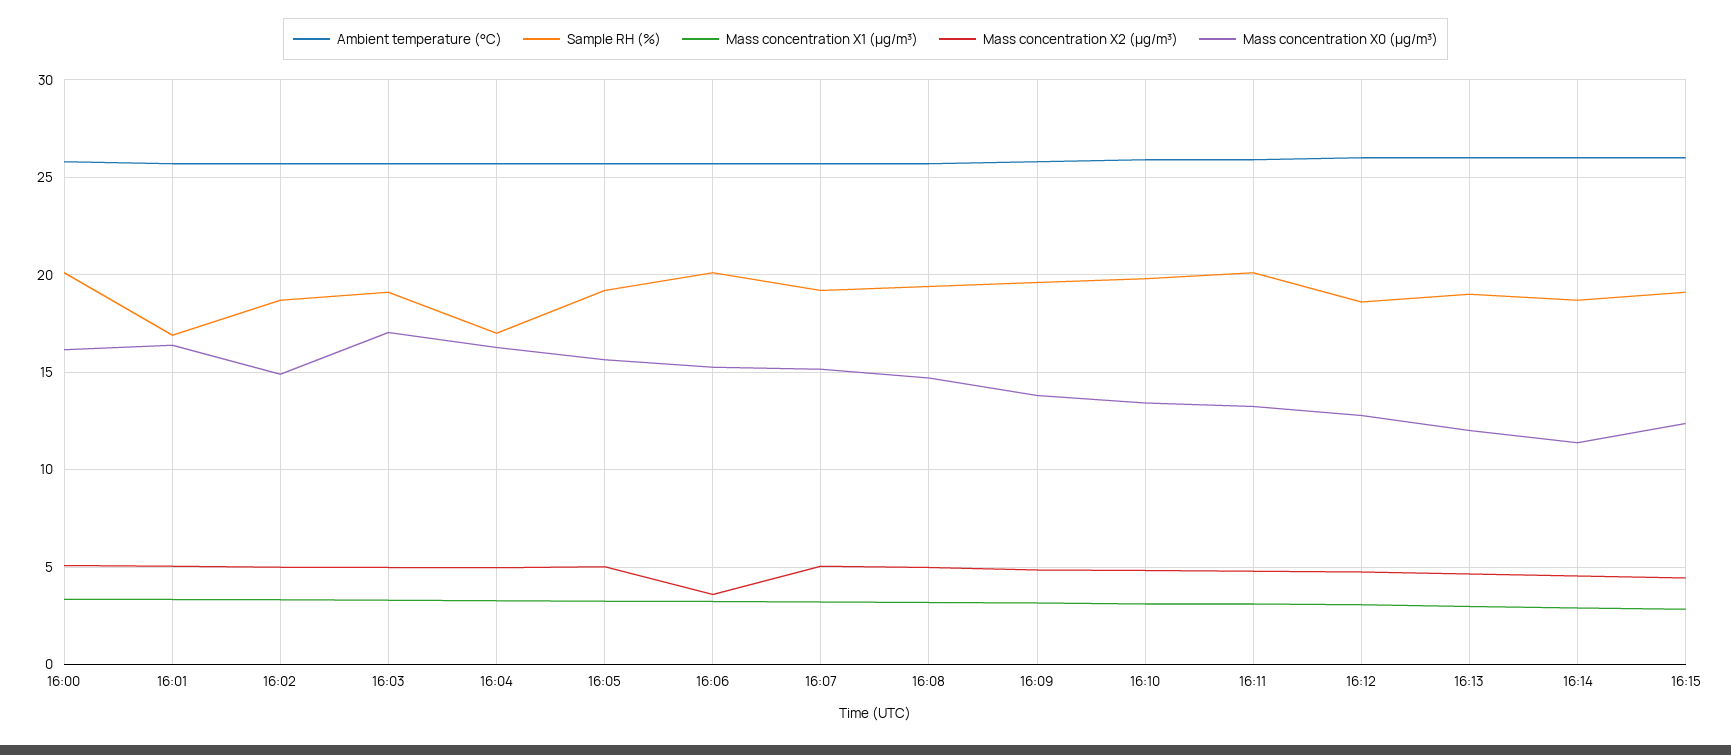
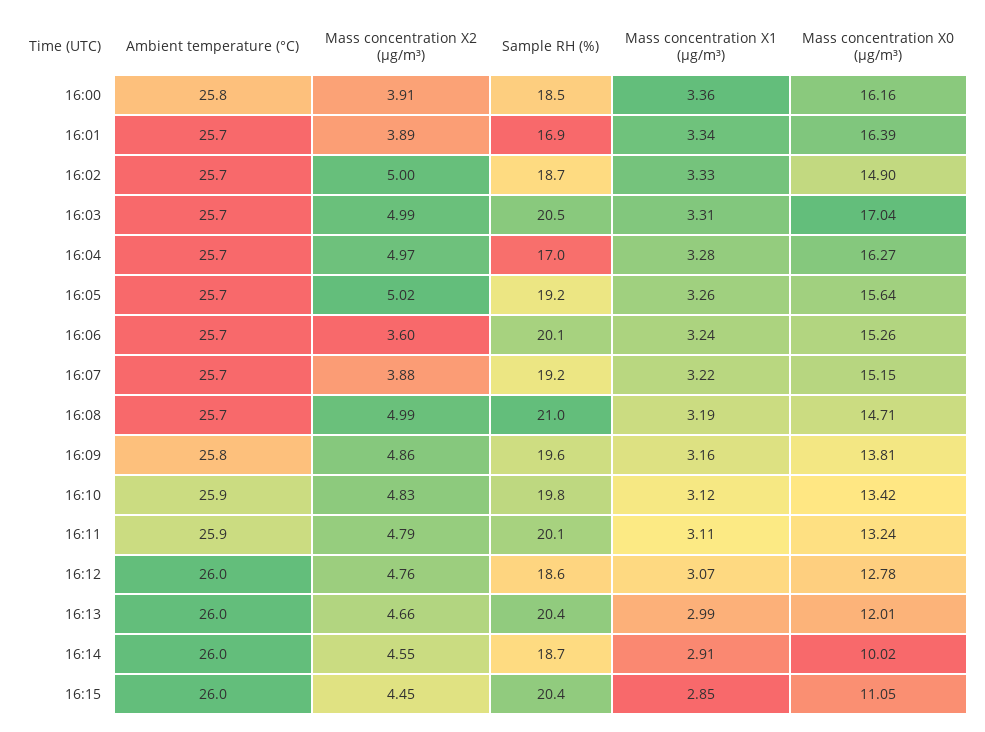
Sample RH (%), 16:00: 20 -> 18.5
Mass concentration X2 (μg/m³), 16:00: 5 -> 3.91
Mass concentration X2 (μg/m³), 16:01: 5 -> 3.89
Sample RH (%), 16:03: 19 -> 20.5
Mass concentration X2 (μg/m³), 16:07: 5 -> 3.88
Sample RH (%), 16:08: 19.5 -> 21
Sample RH (%), 16:13: 19 -> 20.4
Mass concentration X0 (μg/m³), 16:14: 11.5 -> 10.02
Sample RH (%), 16:15: 19 -> 20.4
Mass concentration X0 (μg/m³), 16:15: 12.5 -> 11.05

